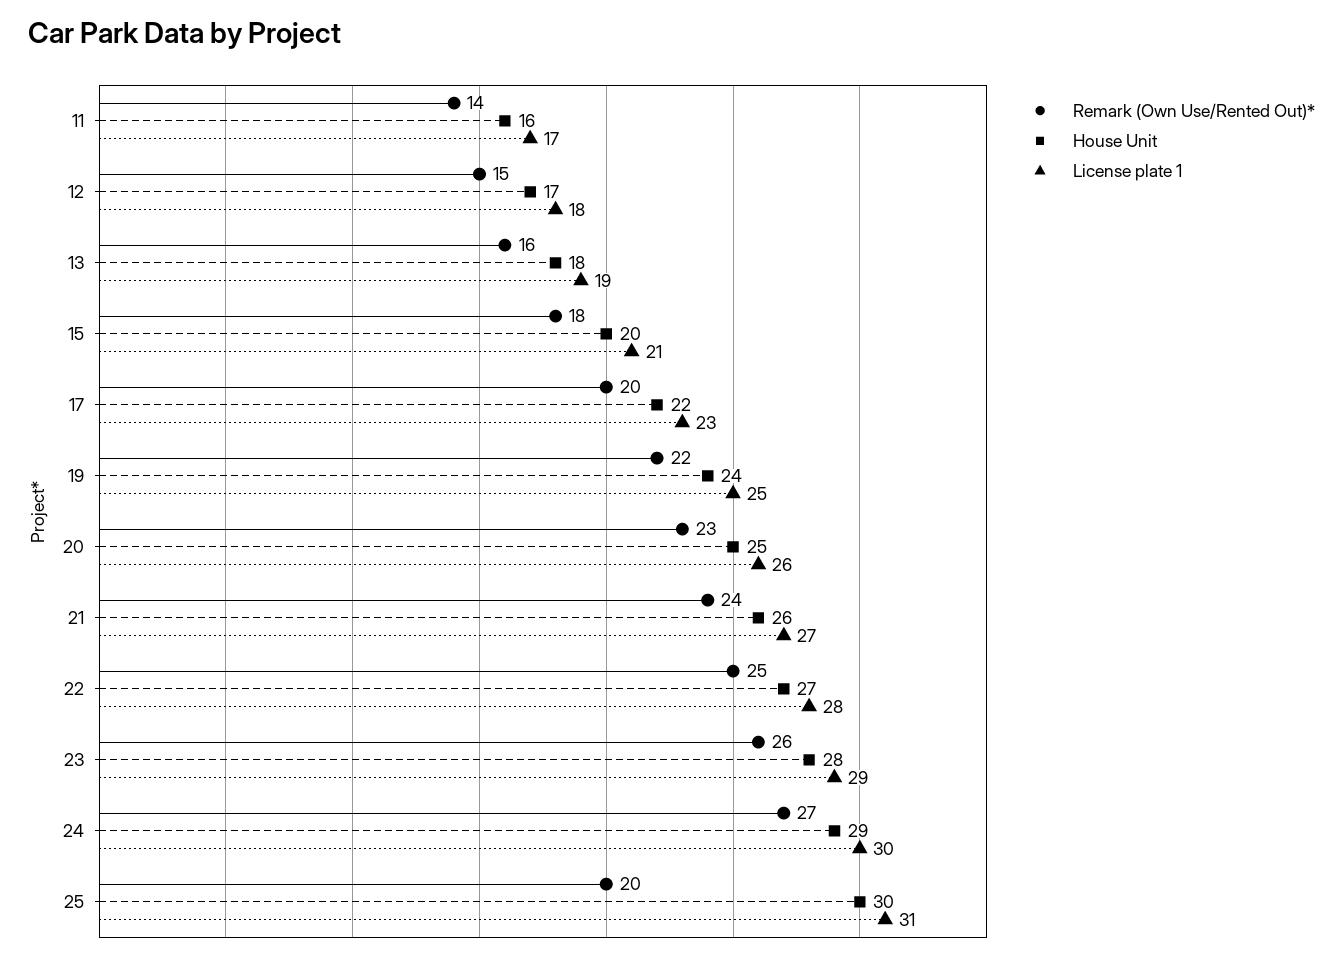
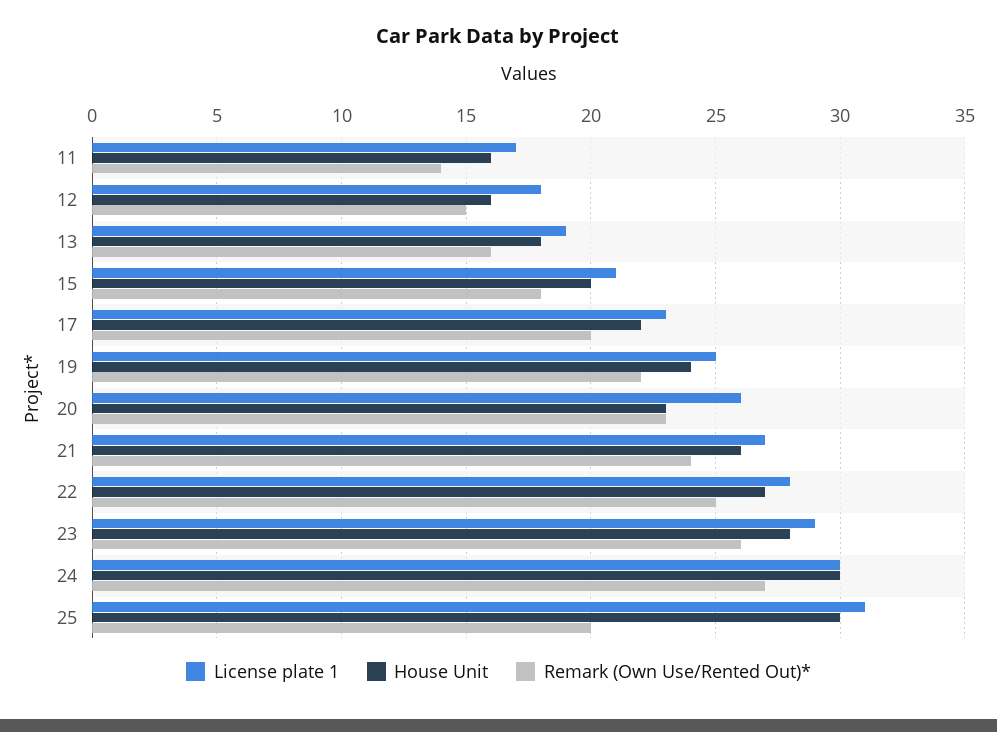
House Unit, 12: 17 -> 16
House Unit, 20: 25 -> 23
House Unit, 24: 29 -> 30

